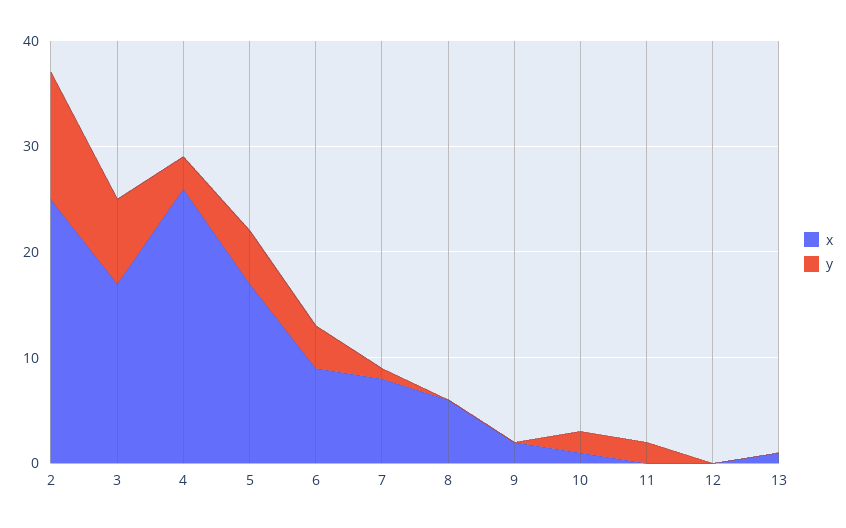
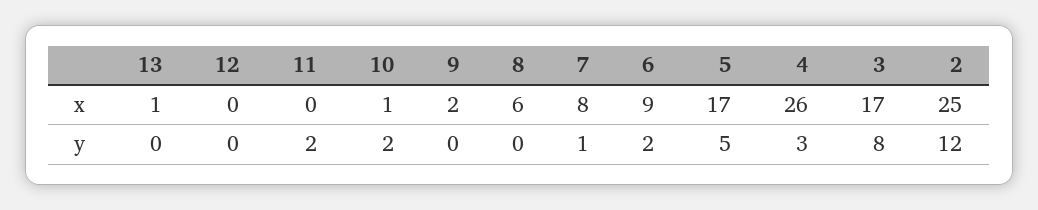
y, 6: 4 -> 2

